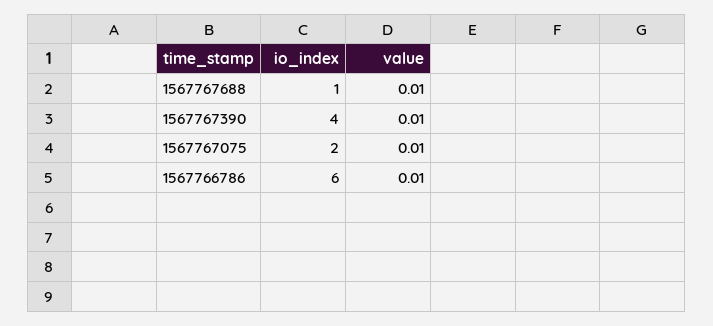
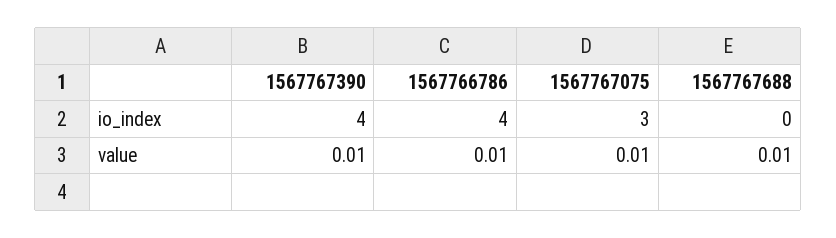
io_index, 1567767688: 1 -> 0
io_index, 1567767075: 2 -> 3
io_index, 1567766786: 6 -> 4

